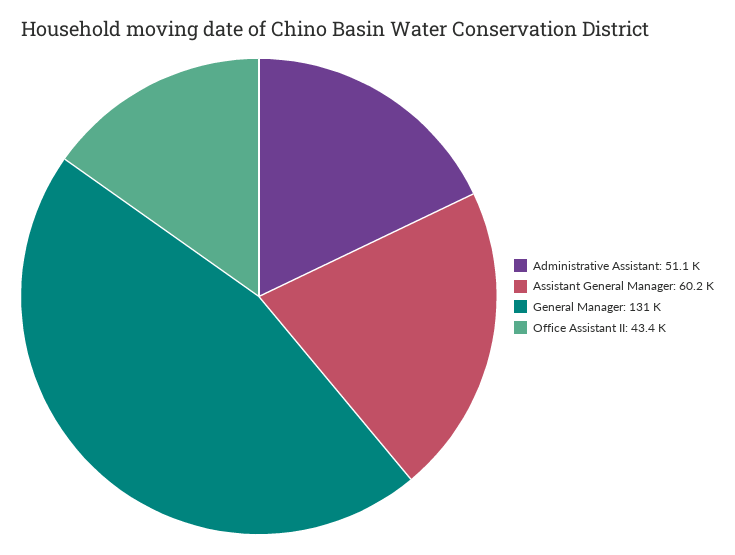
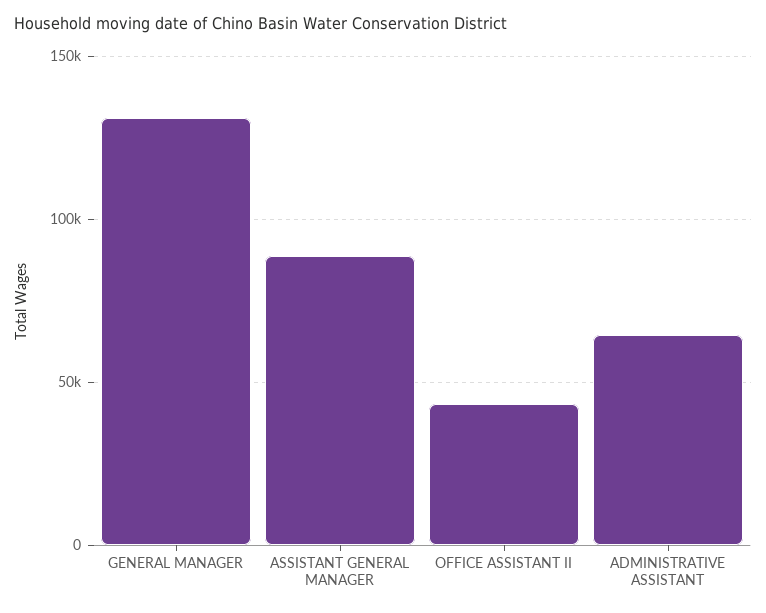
Administrative Assistant: 51100 -> 65000
Assistant General Manager: 60200 -> 90000

